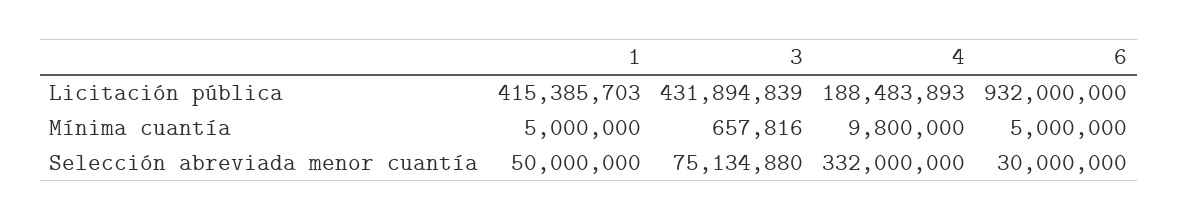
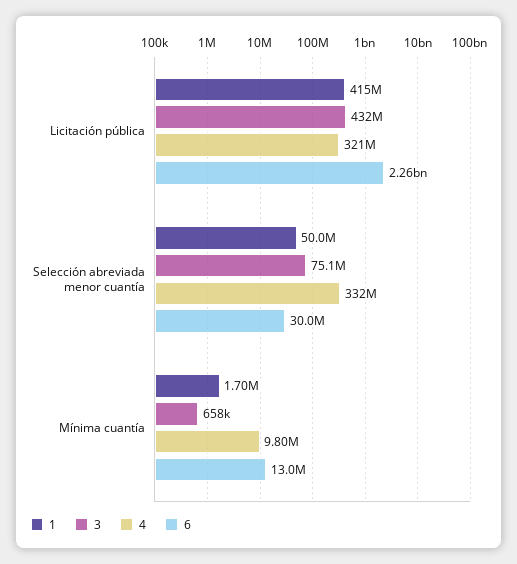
4, Licitación pública: 188483893 -> 321000000
6, Licitación pública: 932000000 -> 2260000000
1, Mínima cuantía: 5000000 -> 1700000
6, Mínima cuantía: 5000000 -> 13000000

